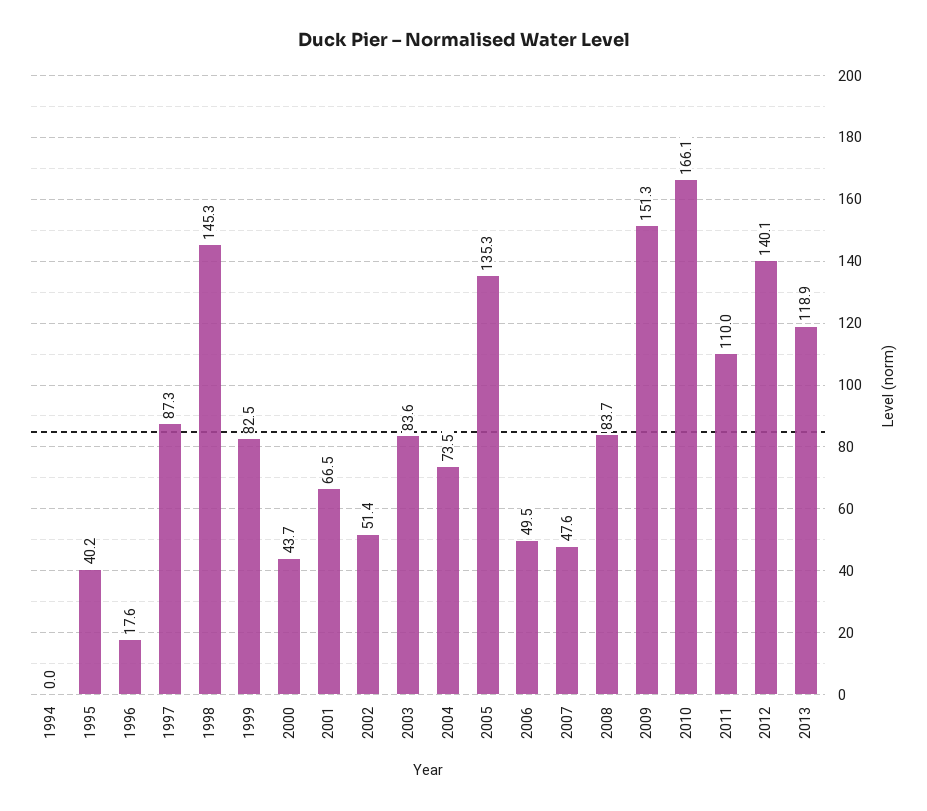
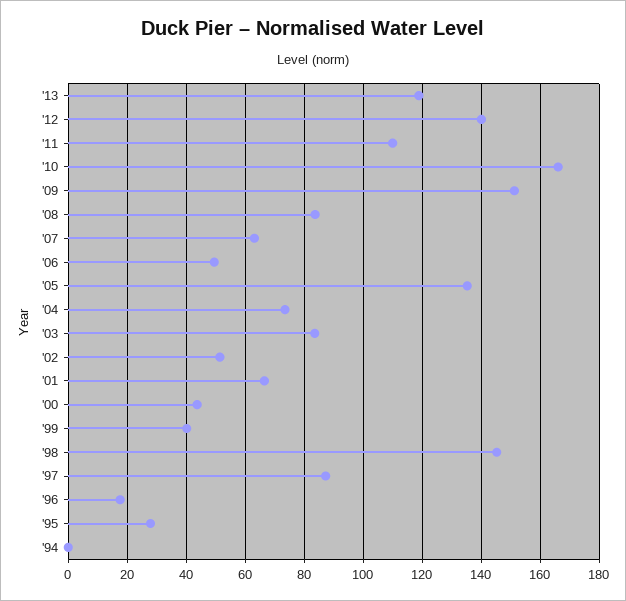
1995: 40.2 -> 27.5
1999: 82.5 -> 40
2007: 47.6 -> 62.5

